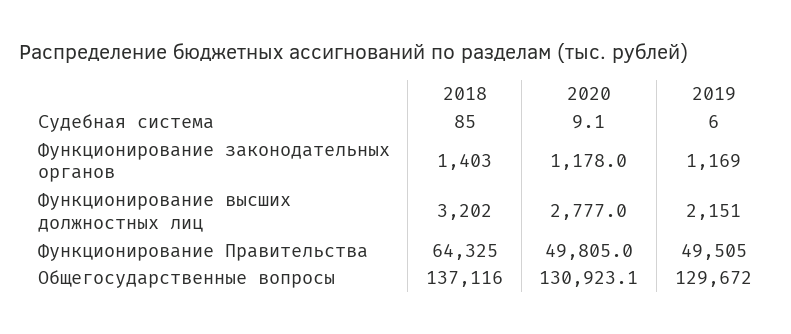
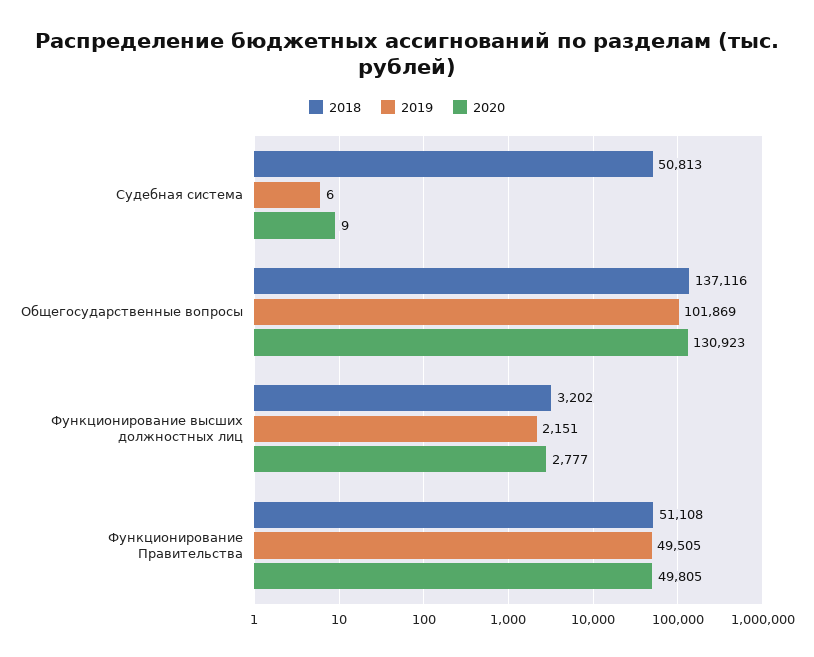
2018, Судебная система: 85 -> 50813
2018, Функционирование законодательных органов: 1403 -> none
2020, Функционирование законодательных органов: 1178 -> none
2019, Функционирование законодательных органов: 1169 -> none
2018, Функционирование Правительства: 64325 -> 51108
2019, Общегосударственные вопросы: 129672 -> 101869

